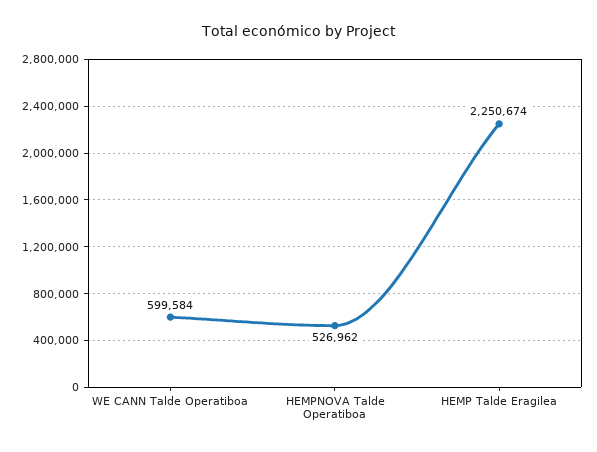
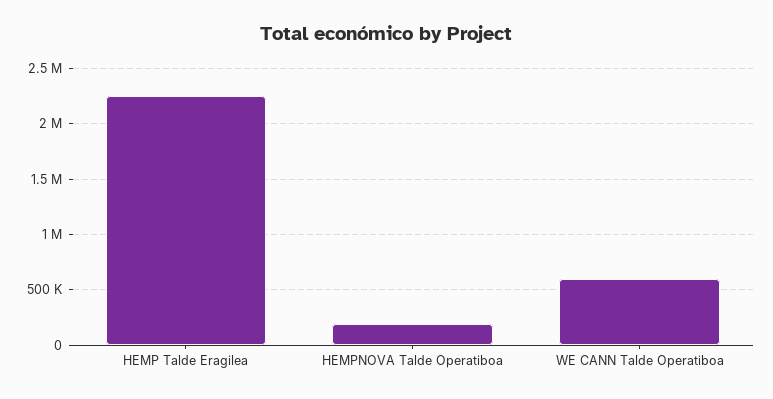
HEMPNOVA Talde Operatiboa: 526962 -> 200000

